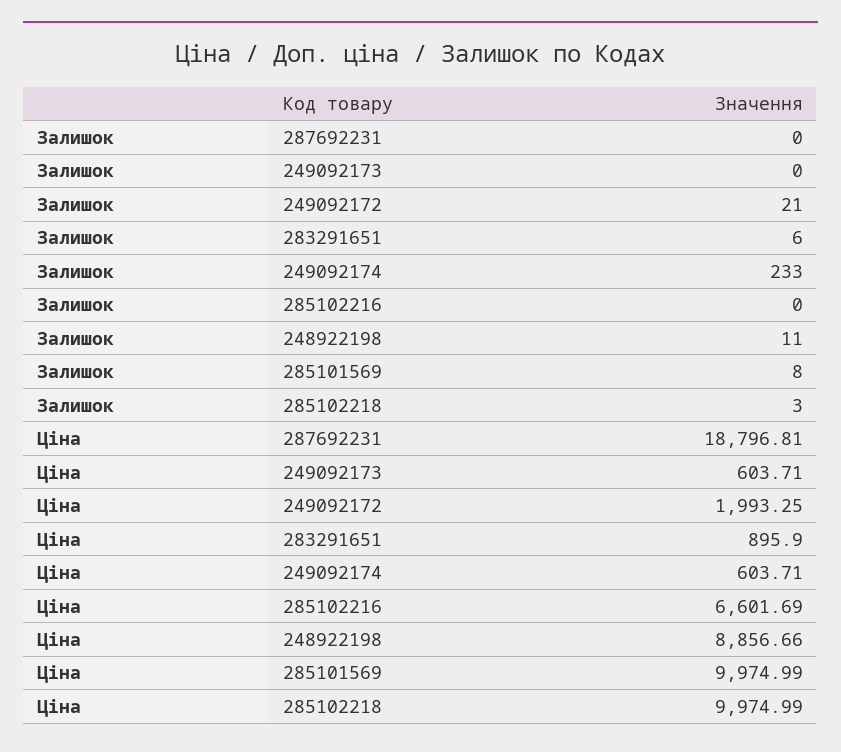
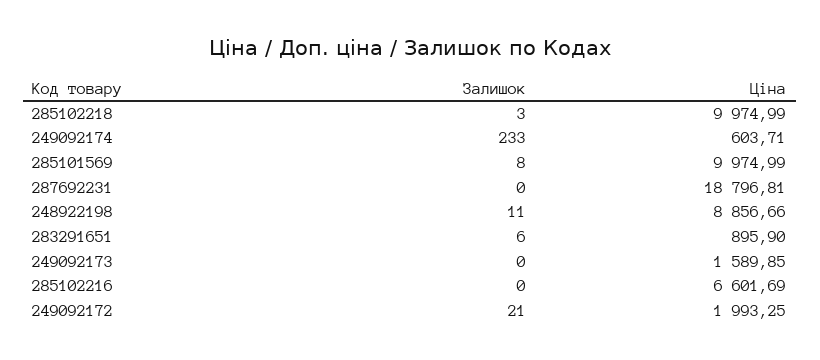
Ціна, 249092173: 603.71 -> 1589.85

